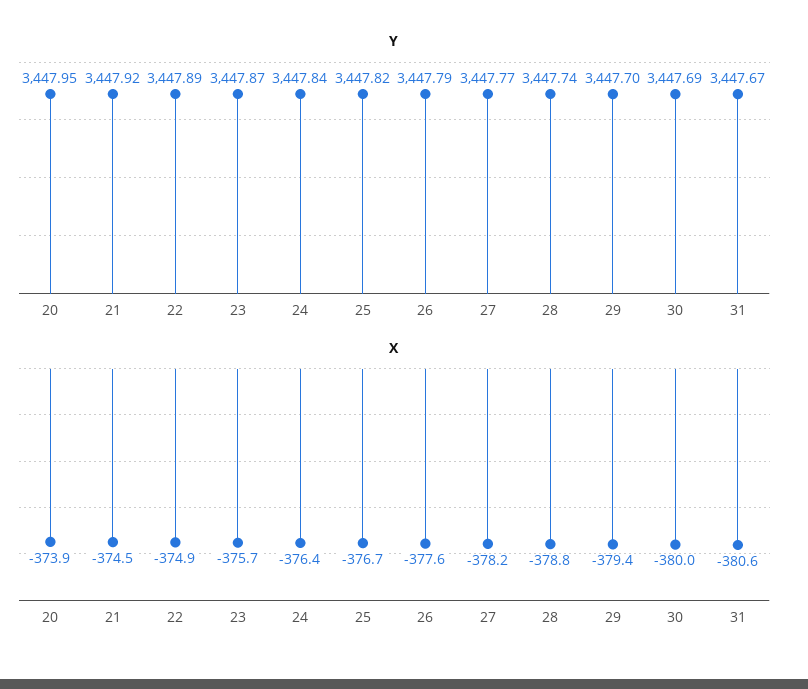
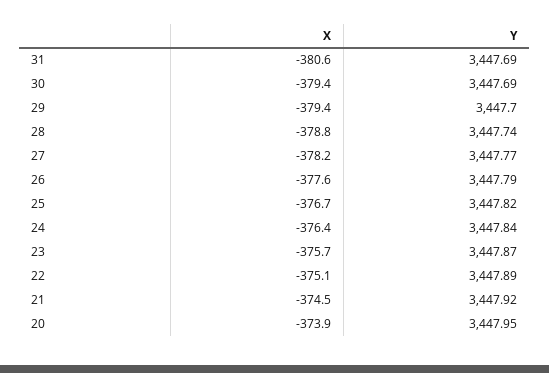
Y, 31: 3447.67 -> 3447.69
X, 22: -374.9 -> -375.1
X, 30: -380 -> -379.4

